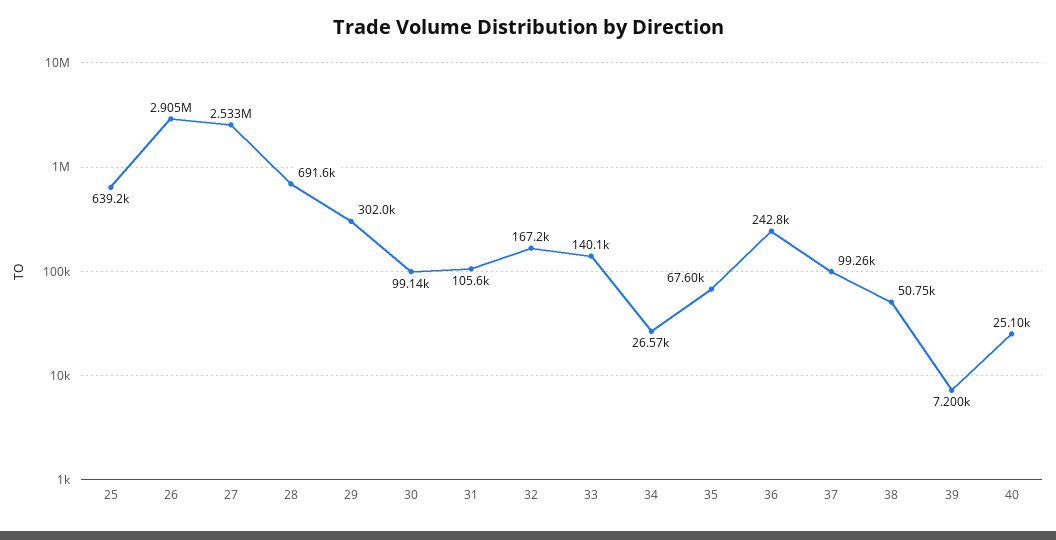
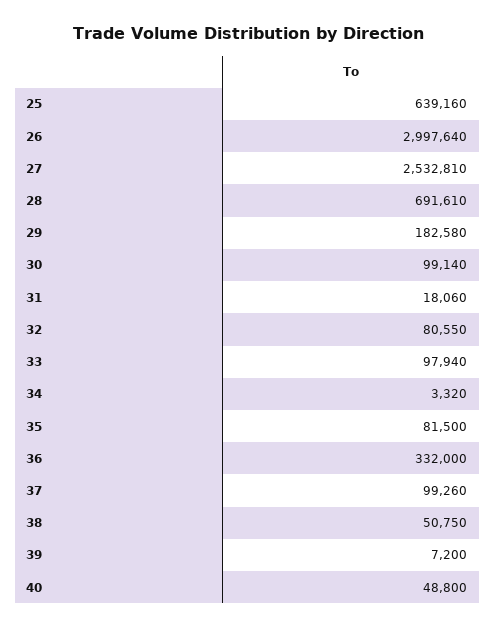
26: 2905000 -> 2997640
29: 302000 -> 182580
31: 105600 -> 18060
32: 167200 -> 80550
33: 140100 -> 97940
34: 26570 -> 3320
35: 67600 -> 81500
36: 242800 -> 332000
40: 25100 -> 48800

